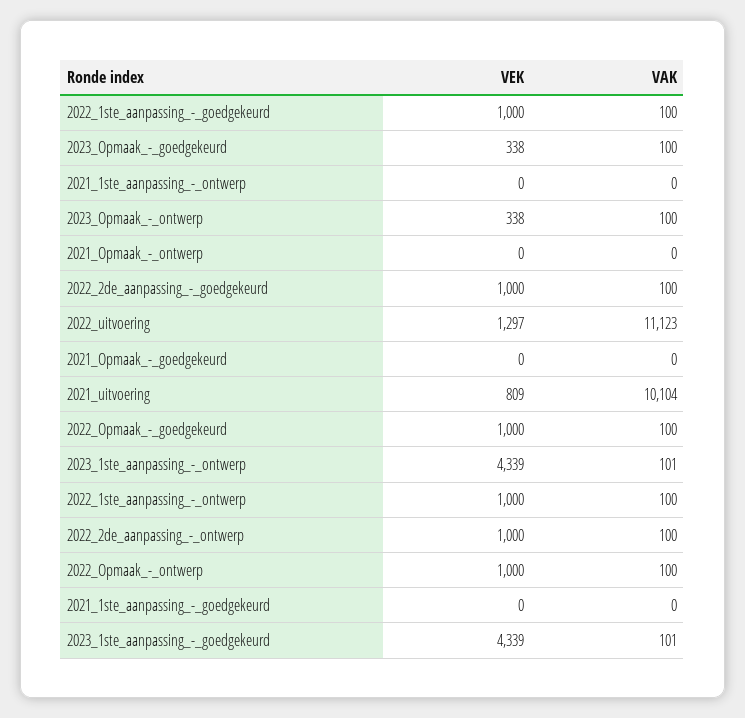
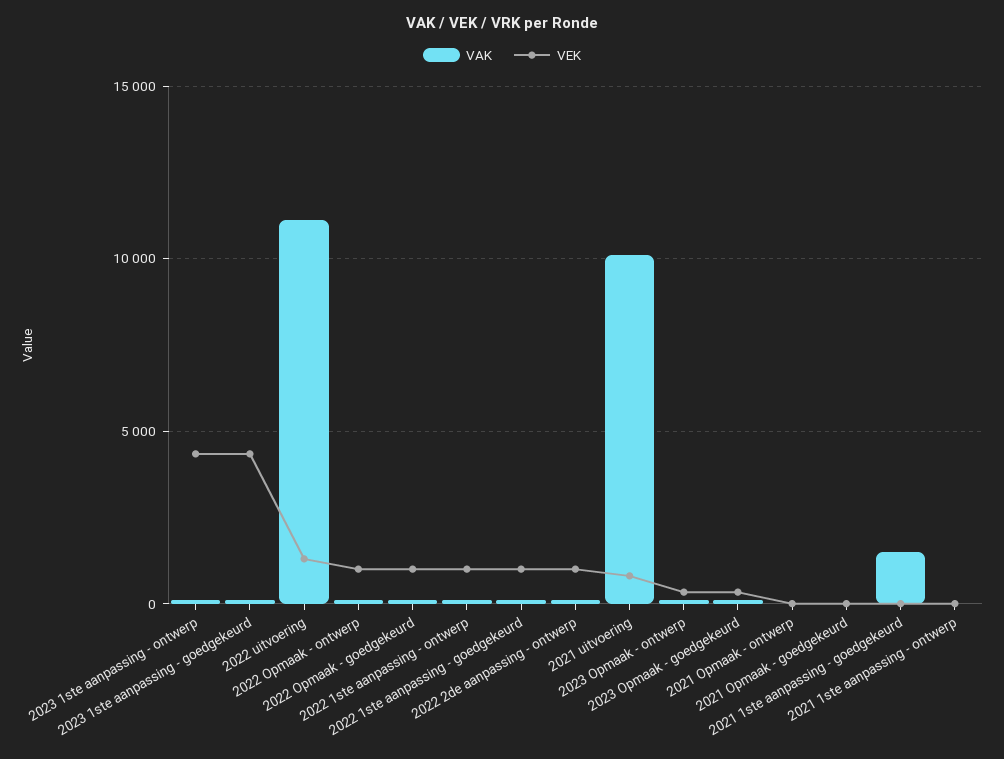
VEK, 2022_2de_aanpassing_-_goedgekeurd: 1000 -> none
VAK, 2022_2de_aanpassing_-_goedgekeurd: 100 -> none
VAK, 2021_1ste_aanpassing_-_goedgekeurd: 0 -> 1500

